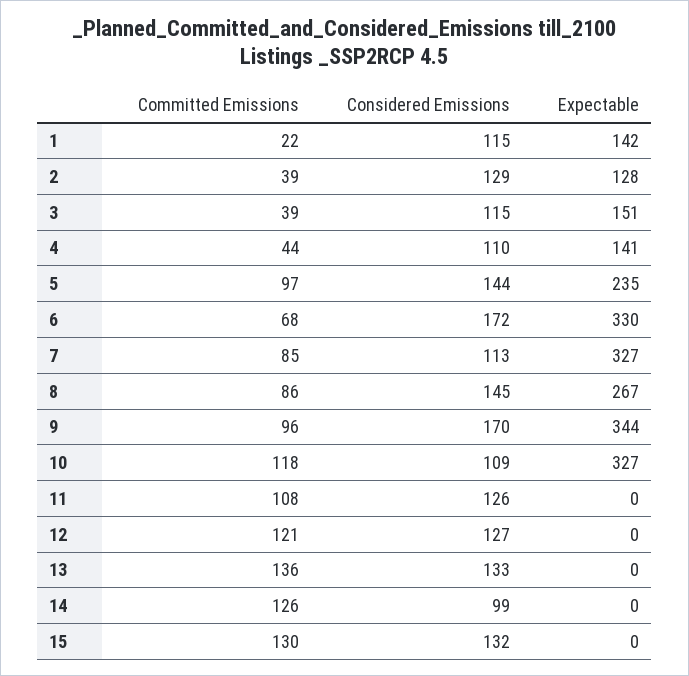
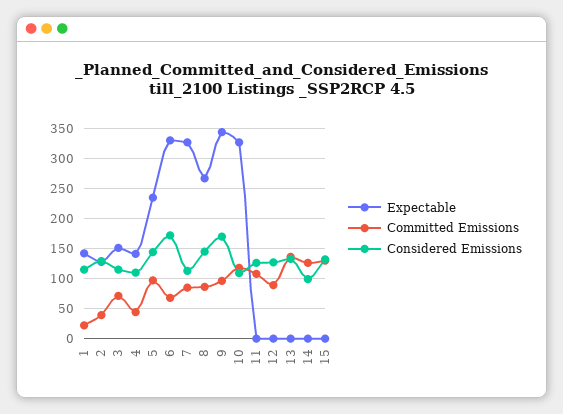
Committed Emissions, 3: 39 -> 70
Committed Emissions, 12: 121 -> 90

